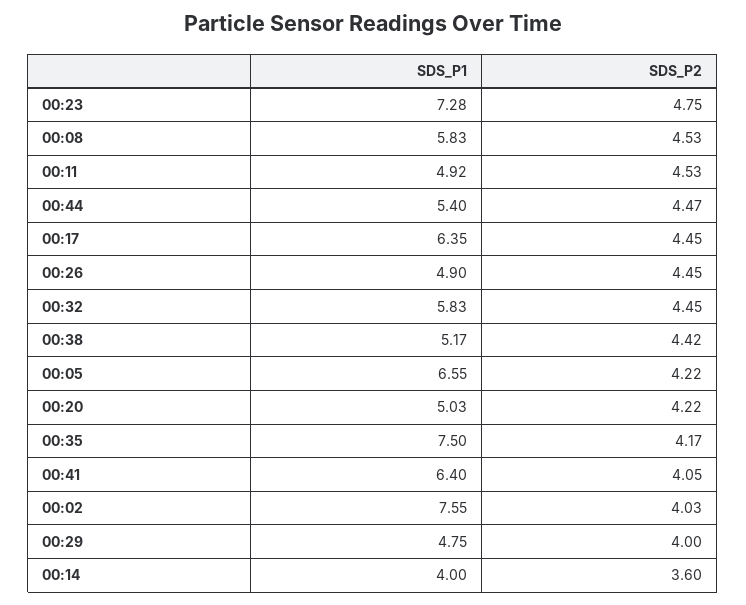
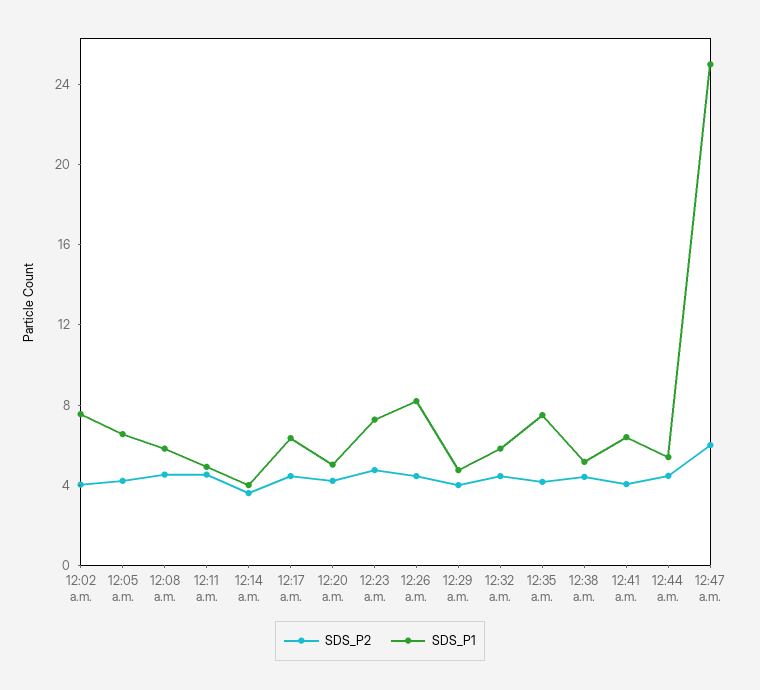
SDS_P1, 00:26: 4.9 -> 8
SDS_P2, 12:47 a.m.: none -> 6
SDS_P1, 12:47 a.m.: none -> 25

